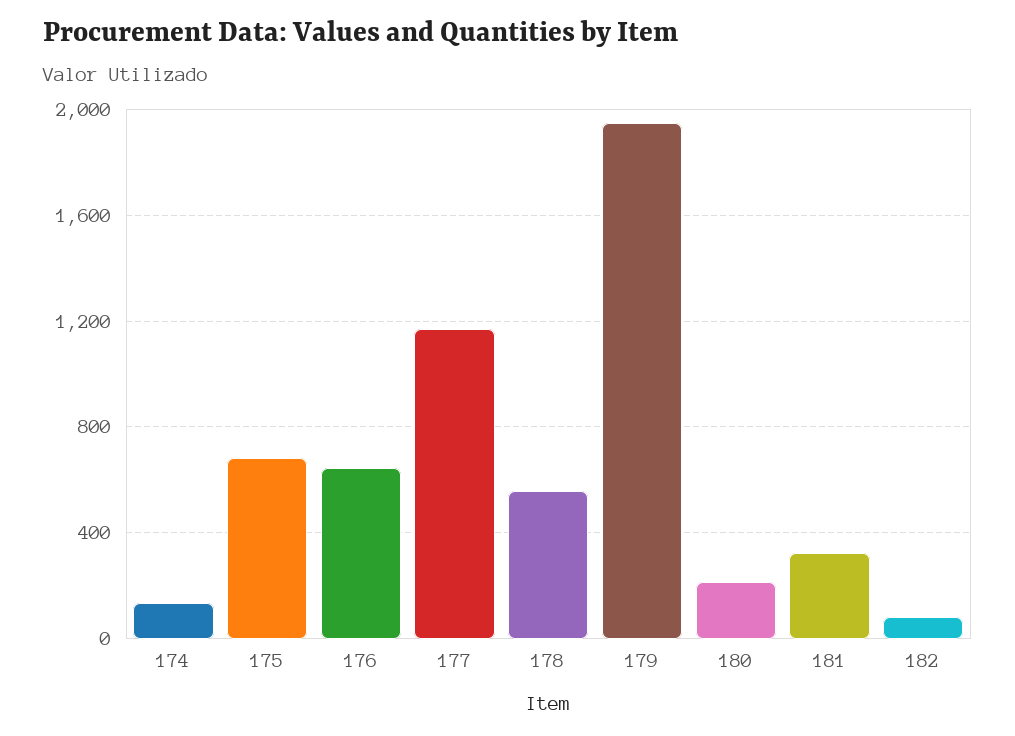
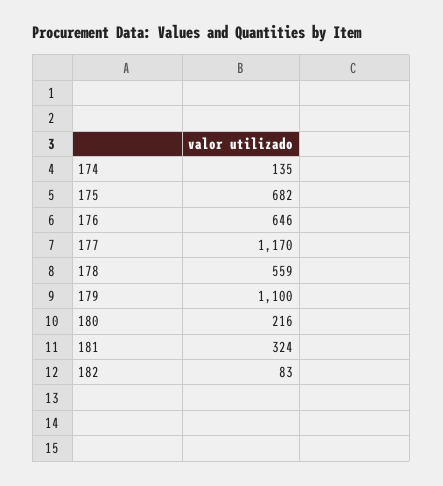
179: 1950 -> 1100

